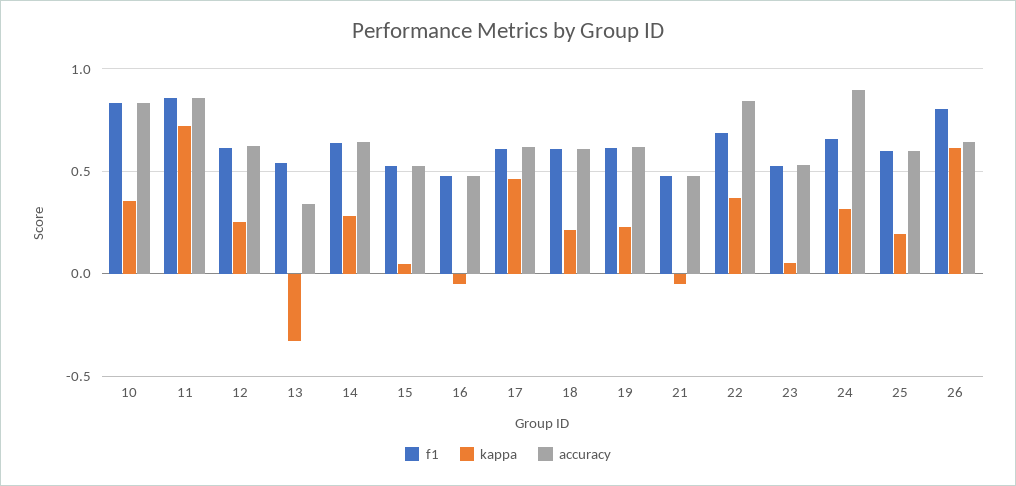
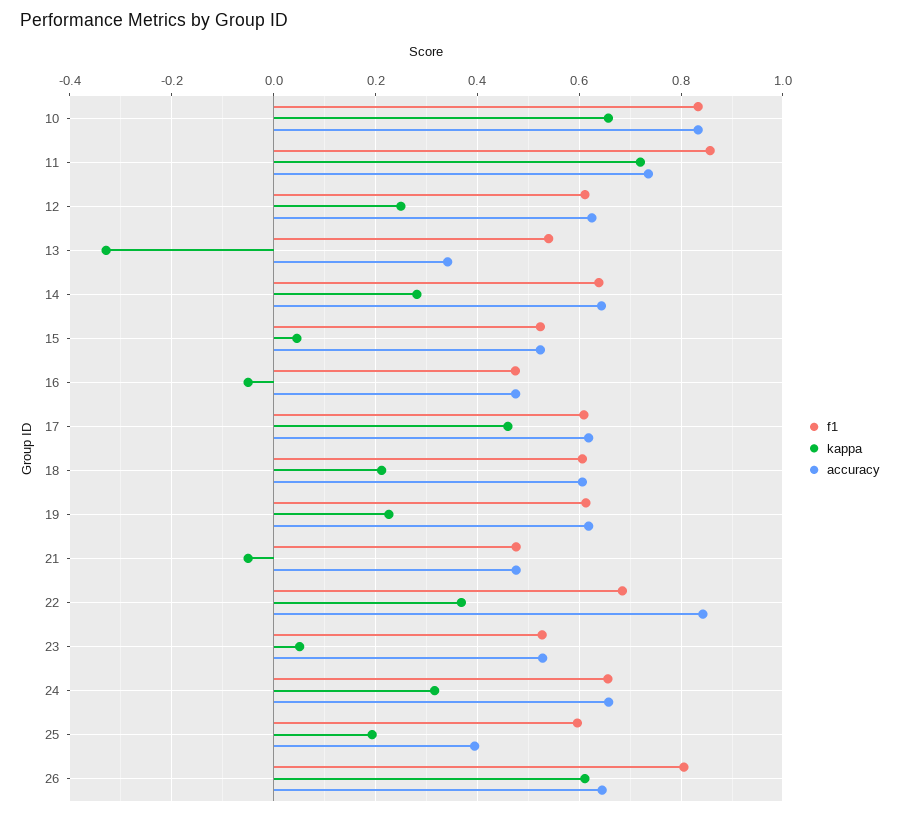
kappa, 10: 0.35 -> 0.66
accuracy, 11: 0.85 -> 0.74
accuracy, 24: 0.9 -> 0.66
accuracy, 25: 0.6 -> 0.4

